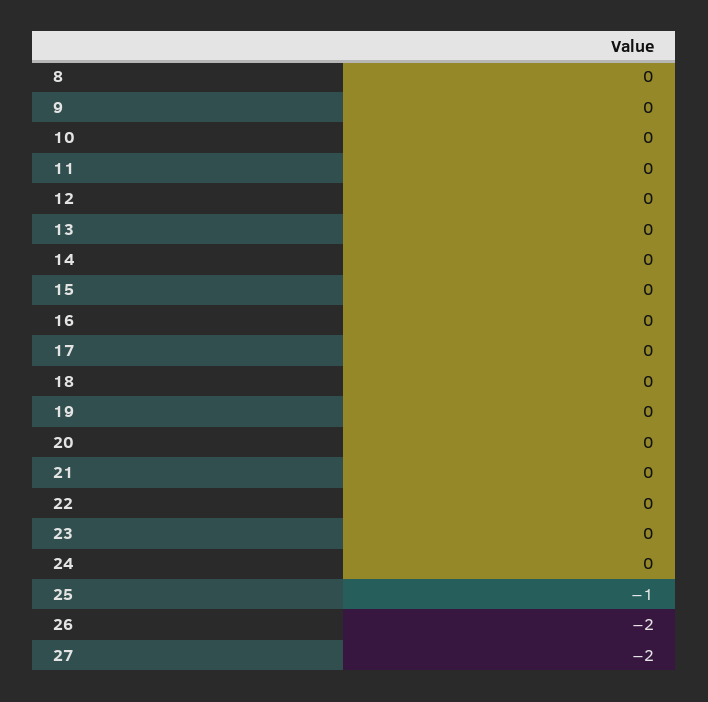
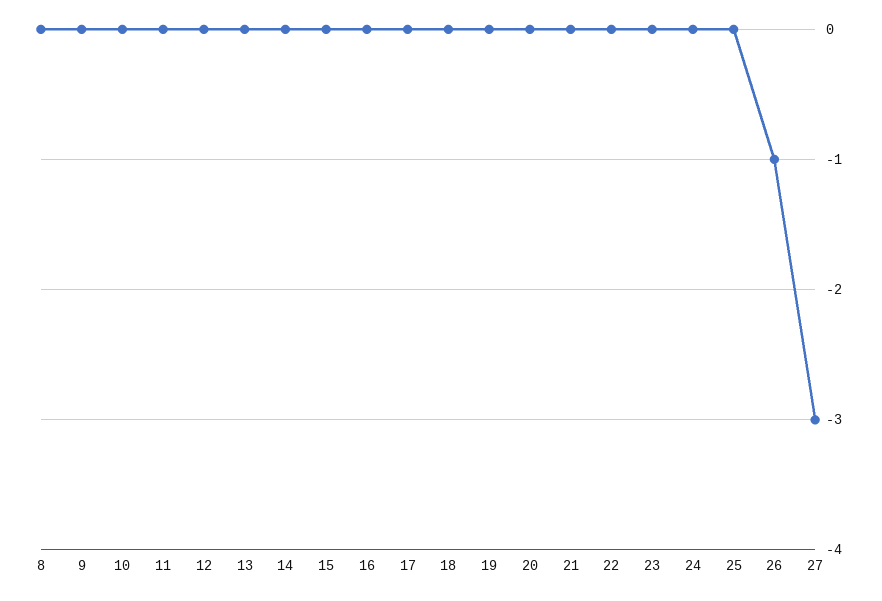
25: -1 -> 0
26: -2 -> -1
27: -2 -> -3

